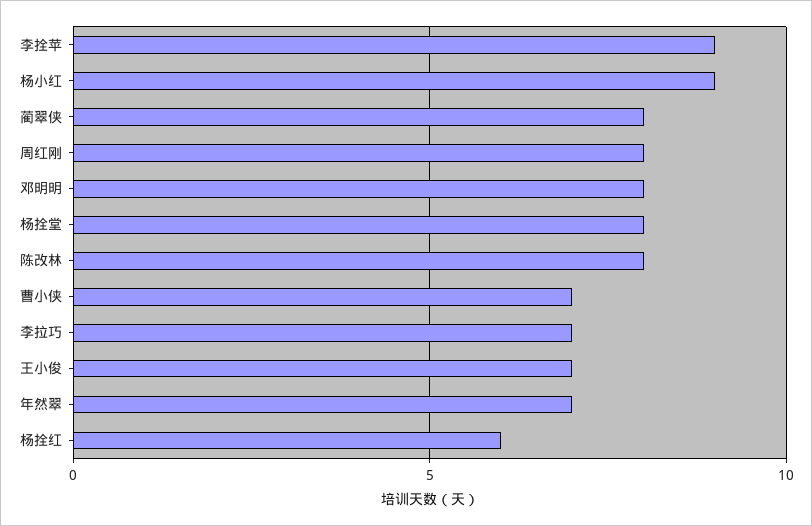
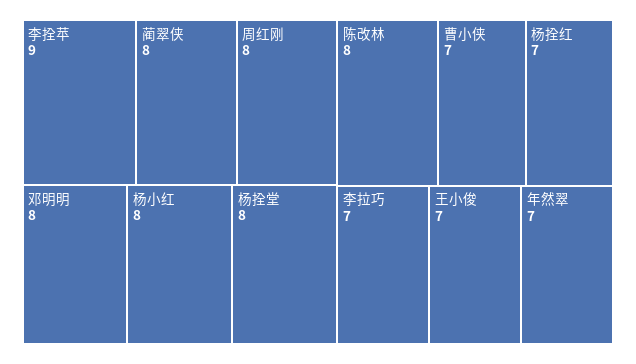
杨小红: 9 -> 8
杨拴红: 6 -> 7

